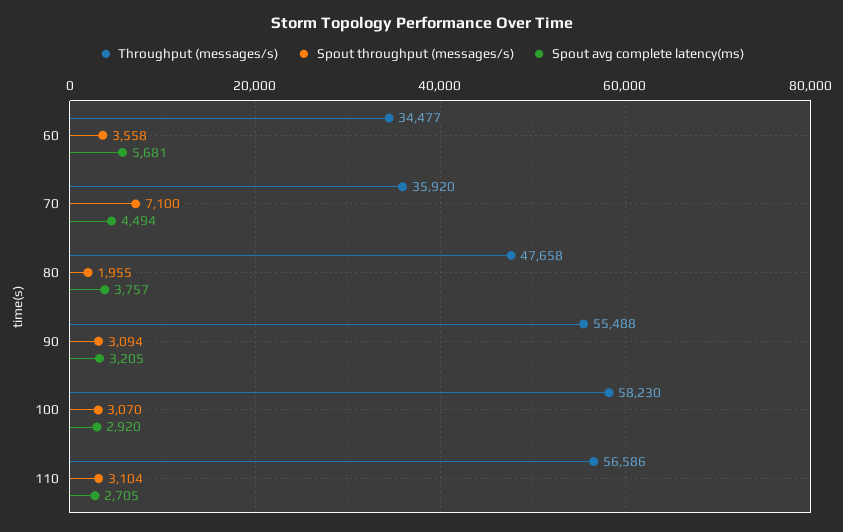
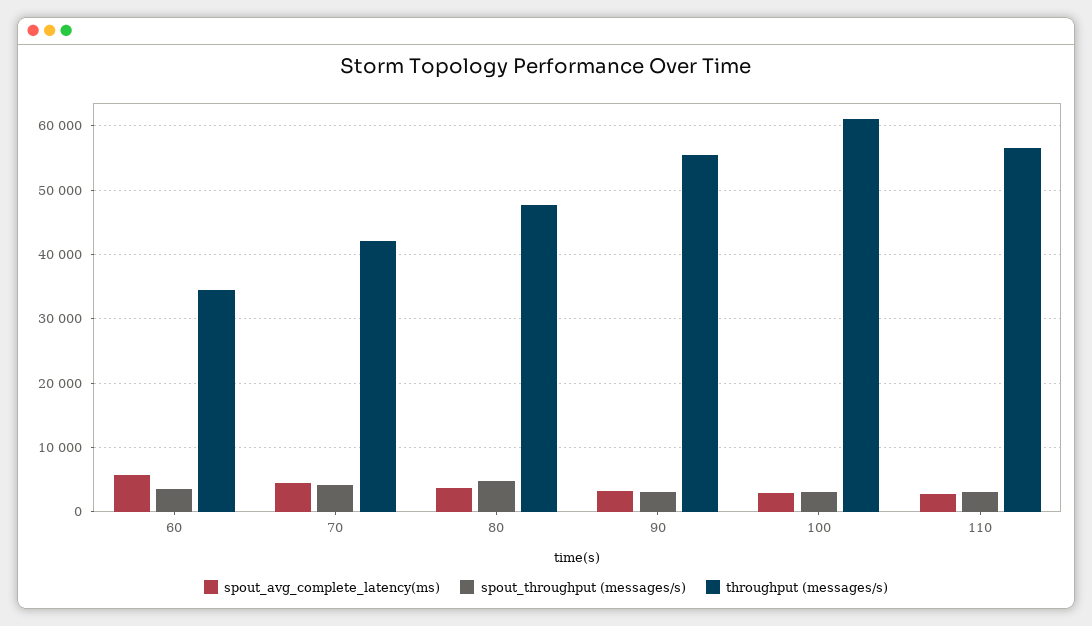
Throughput (messages/s), 70: 35920 -> 42000
Spout throughput (messages/s), 70: 7100 -> 4000
Spout throughput (messages/s), 80: 1955 -> 5000
Throughput (messages/s), 100: 58230 -> 61000

